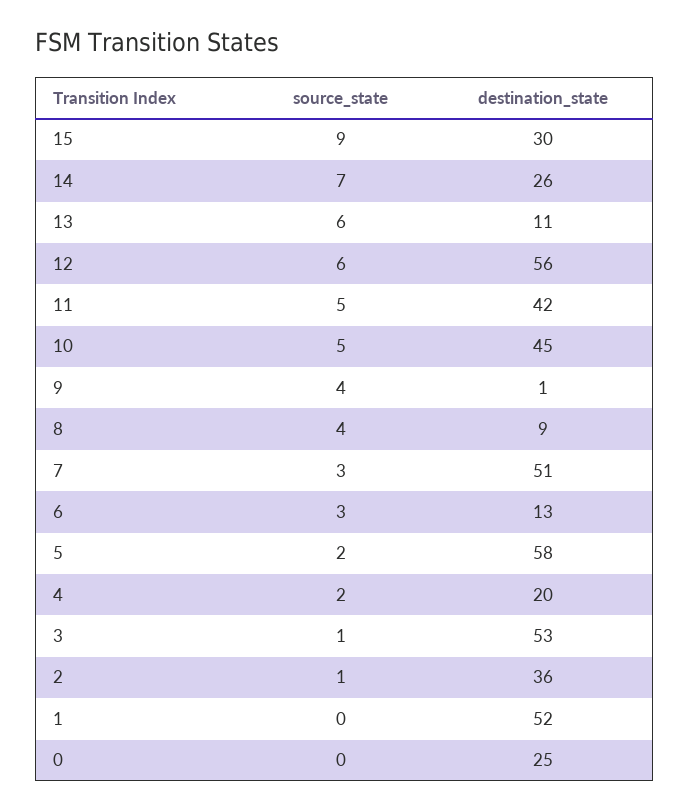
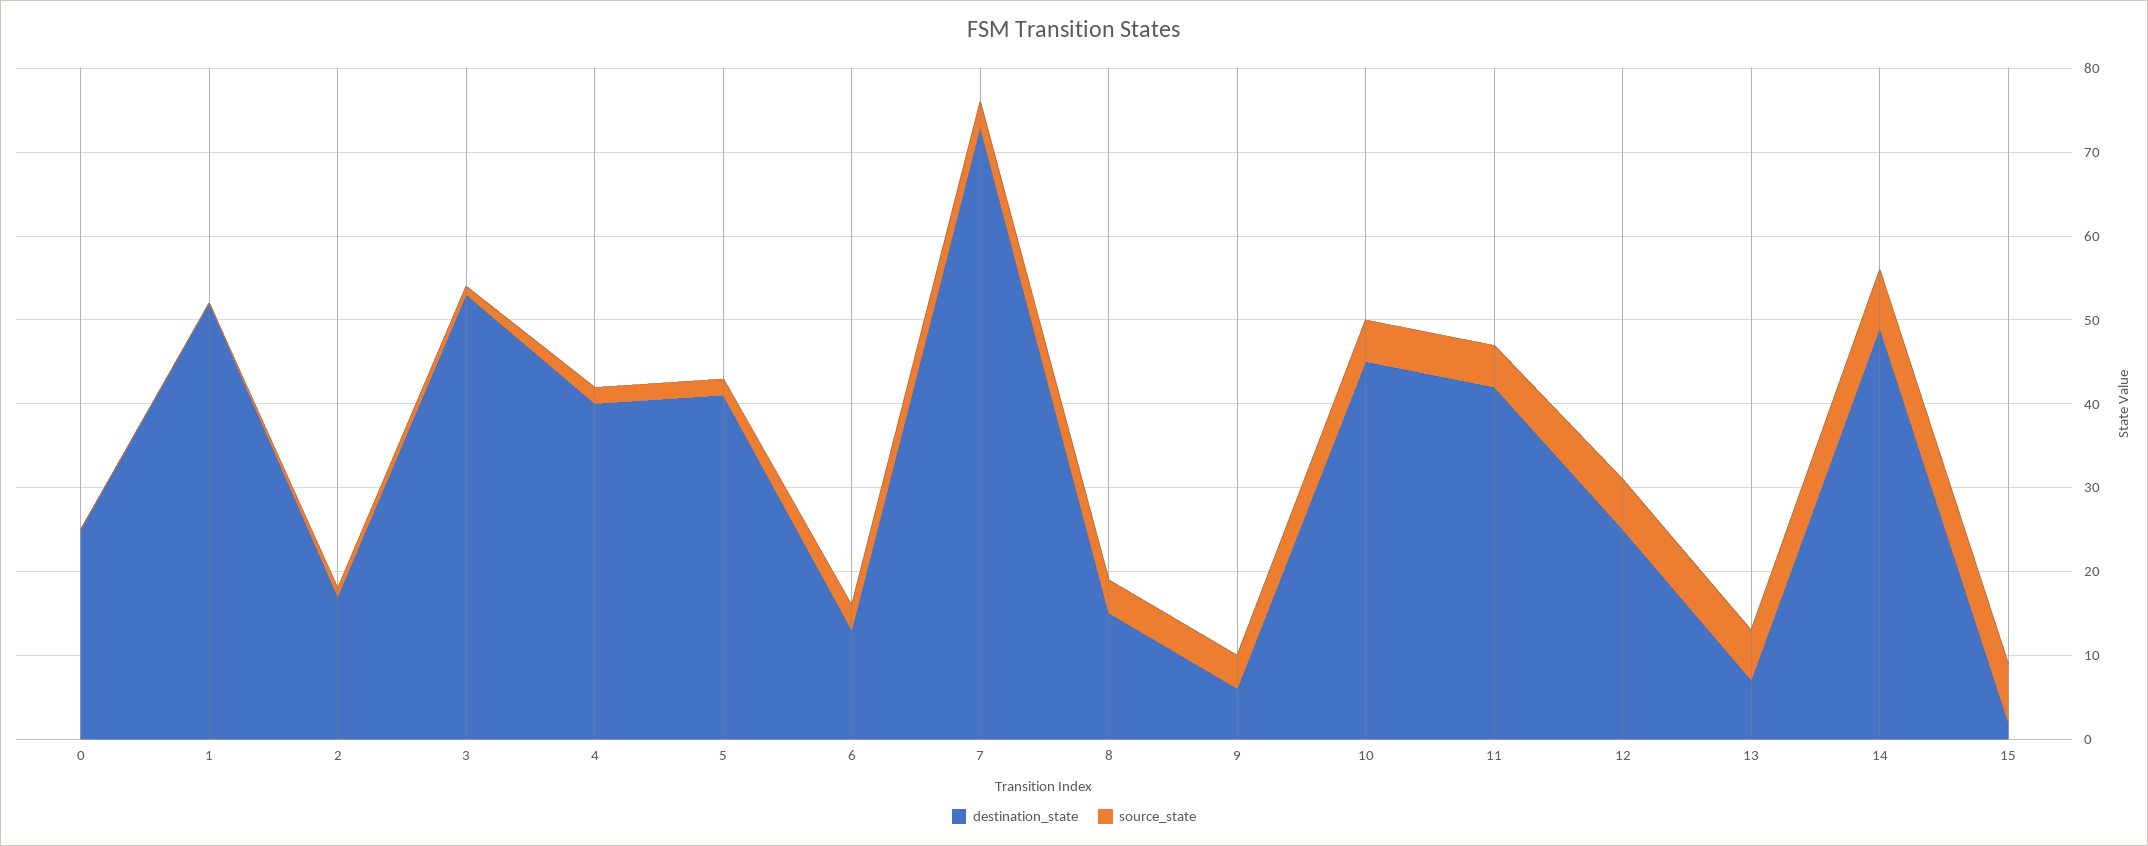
source_state, 15: 9 -> 7
destination_state, 15: 30 -> 2
destination_state, 14: 26 -> 49
destination_state, 13: 11 -> 7
destination_state, 12: 56 -> 25
destination_state, 9: 1 -> 6
destination_state, 8: 9 -> 15
destination_state, 7: 51 -> 73
destination_state, 5: 58 -> 41
destination_state, 4: 20 -> 40
destination_state, 2: 36 -> 17

